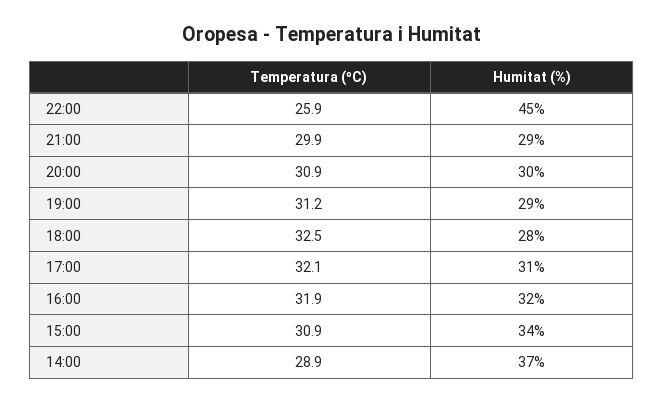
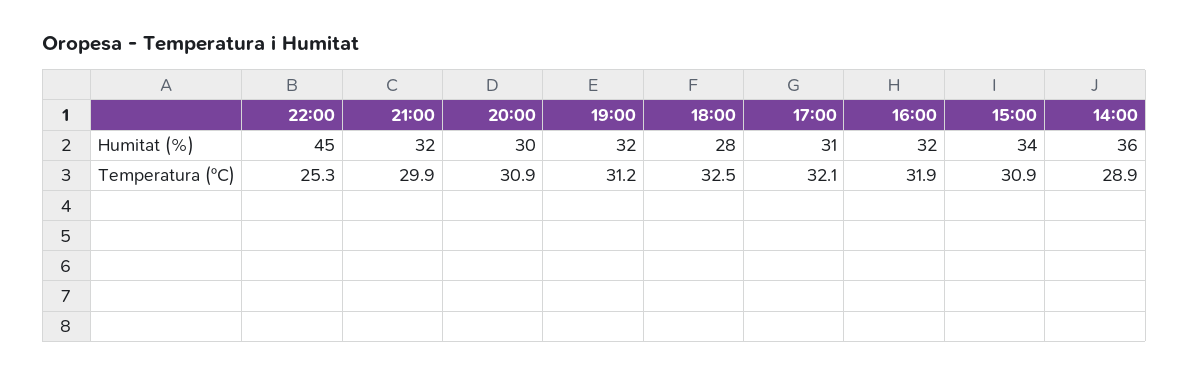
Temperatura (ºC), 22:00: 25.9 -> 25.3
Humitat (%), 21:00: 29 -> 32
Humitat (%), 19:00: 29 -> 32
Humitat (%), 14:00: 37 -> 36

